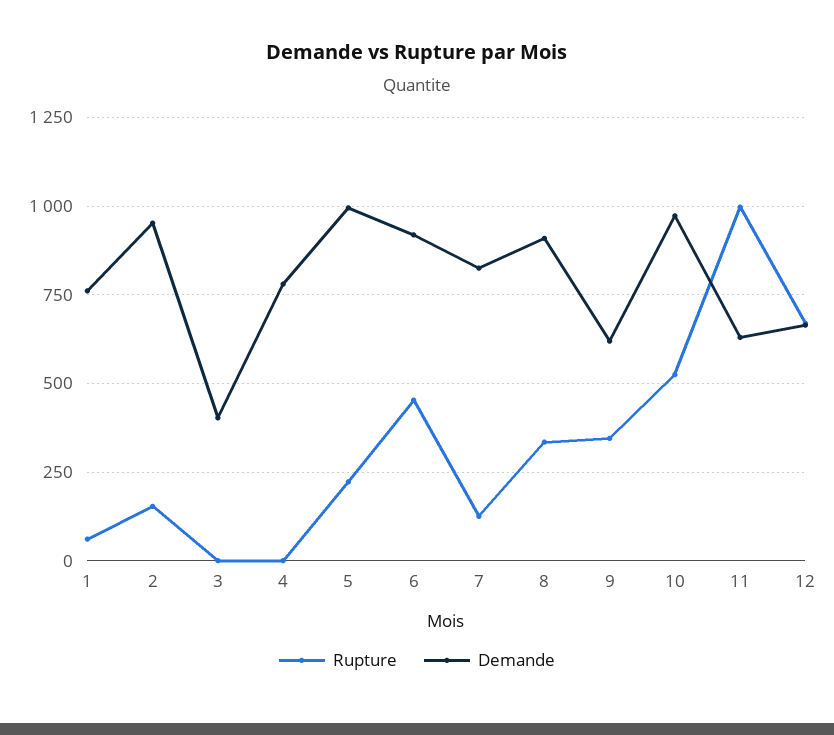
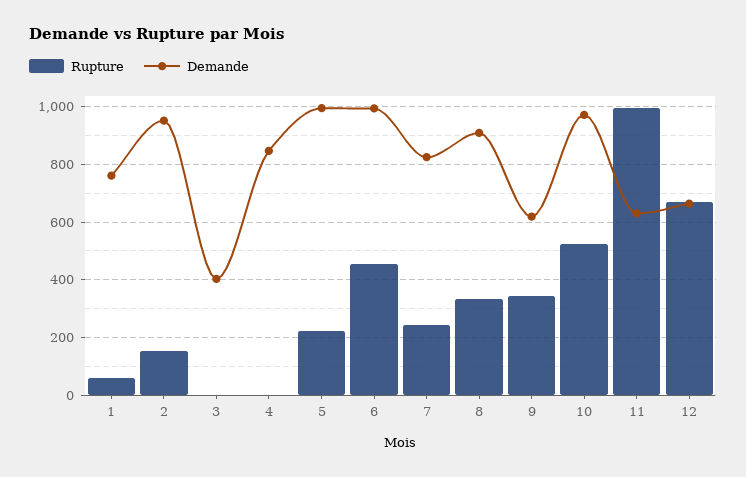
Demande, 4: 775 -> 850
Demande, 6: 925 -> 1000
Rupture, 7: 125 -> 250

